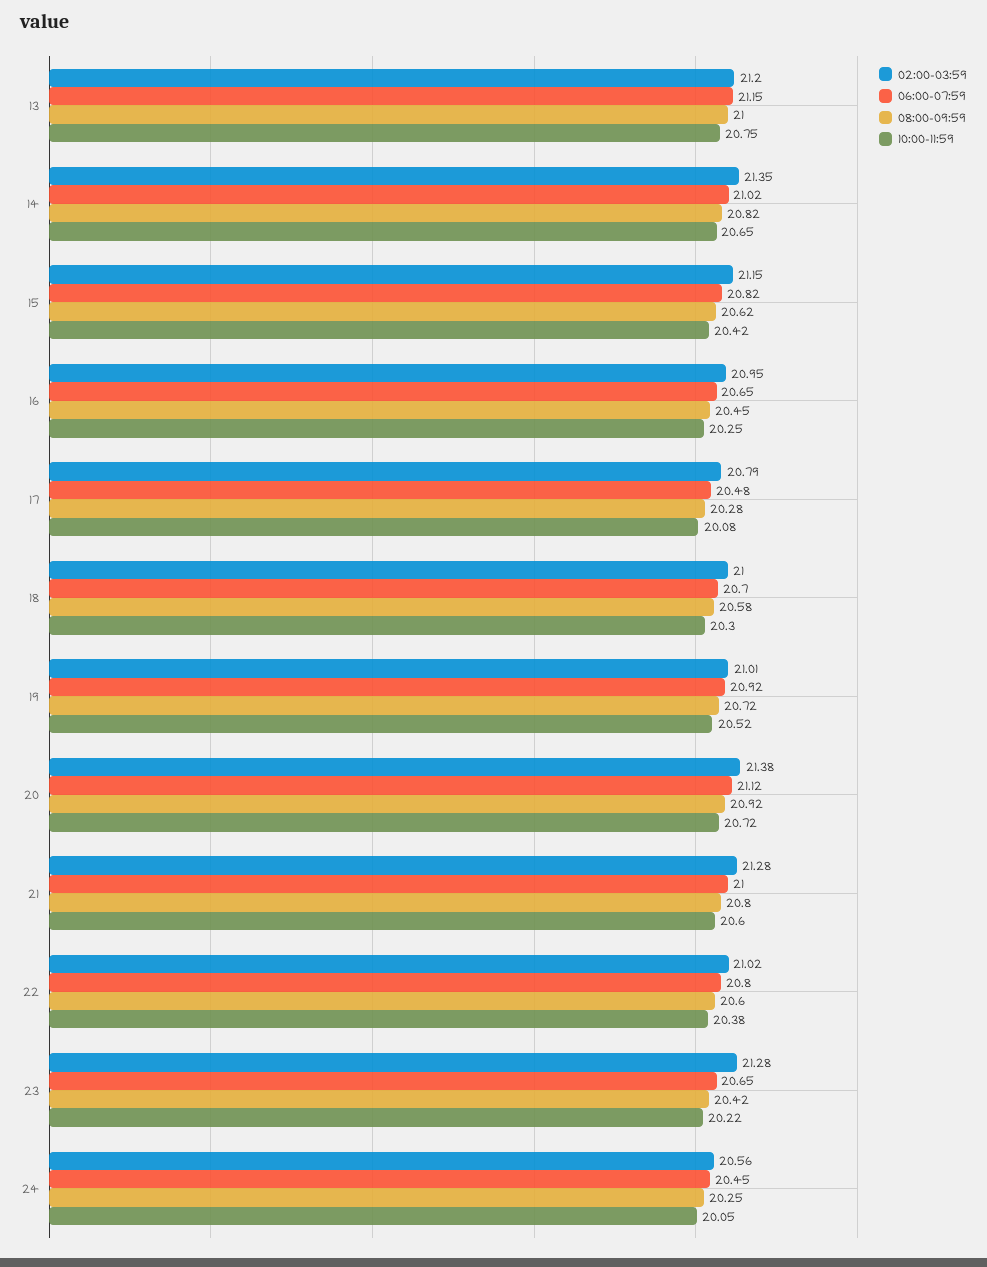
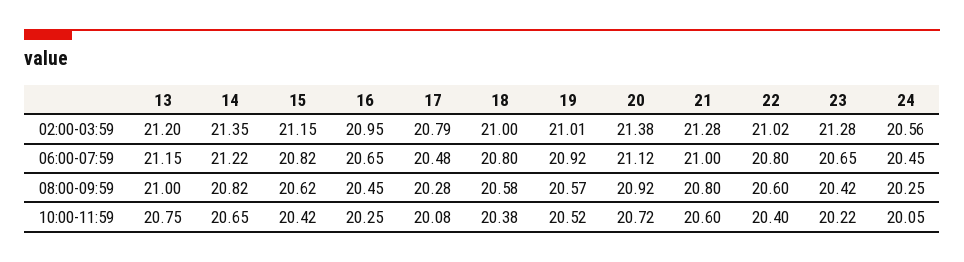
06:00-07:59, 14: 21.02 -> 21.22
06:00-07:59, 18: 20.7 -> 20.8
10:00-11:59, 18: 20.3 -> 20.38
08:00-09:59, 19: 20.72 -> 20.57
10:00-11:59, 22: 20.38 -> 20.4

